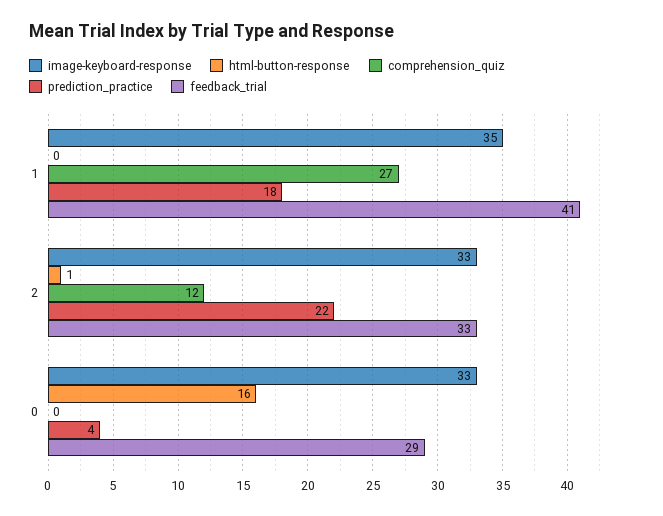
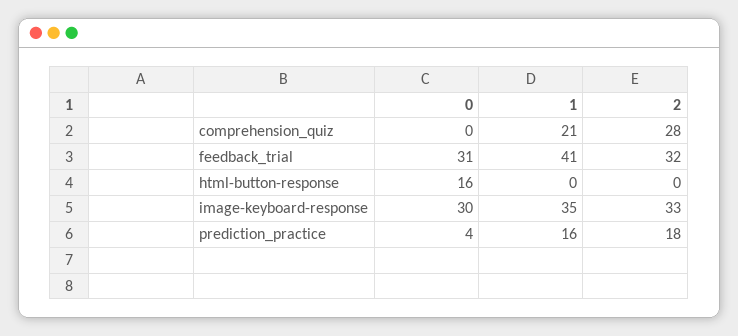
comprehension_quiz, 1: 27 -> 21
prediction_practice, 1: 18 -> 16
html-button-response, 2: 1 -> 0
comprehension_quiz, 2: 12 -> 28
prediction_practice, 2: 22 -> 18
feedback_trial, 2: 33 -> 32
image-keyboard-response, 0: 33 -> 30
feedback_trial, 0: 29 -> 31

